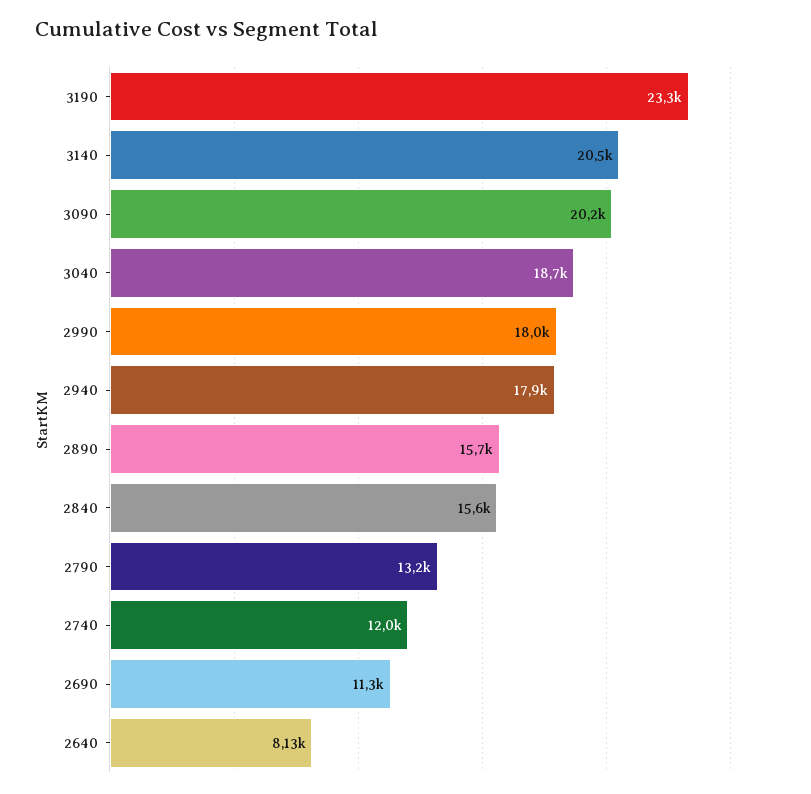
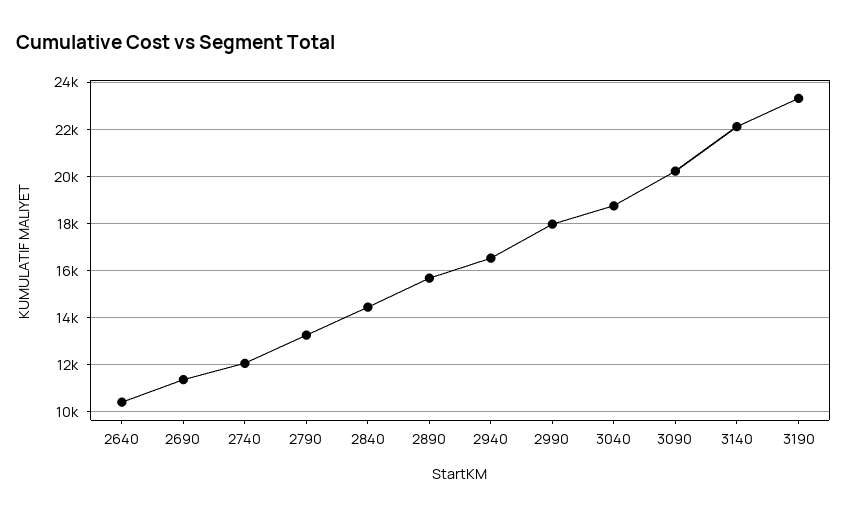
3140: 20500 -> 22000
2940: 17900 -> 16500
2840: 15600 -> 14500
2640: 8130 -> 10500

